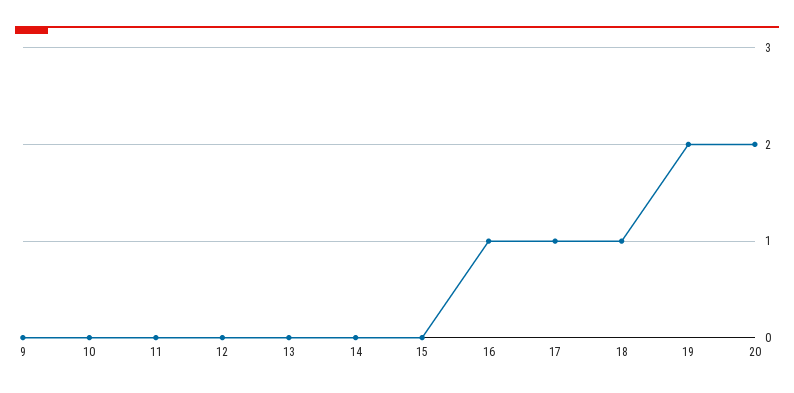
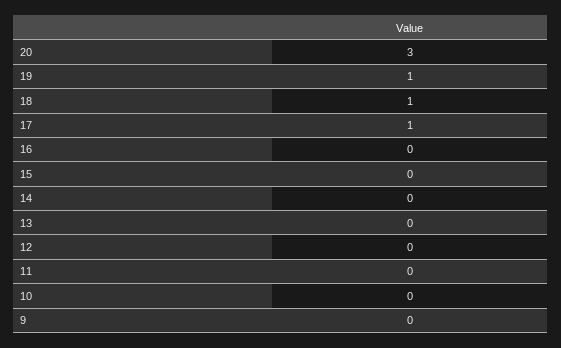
16: 1 -> 0
19: 2 -> 1
20: 2 -> 3

